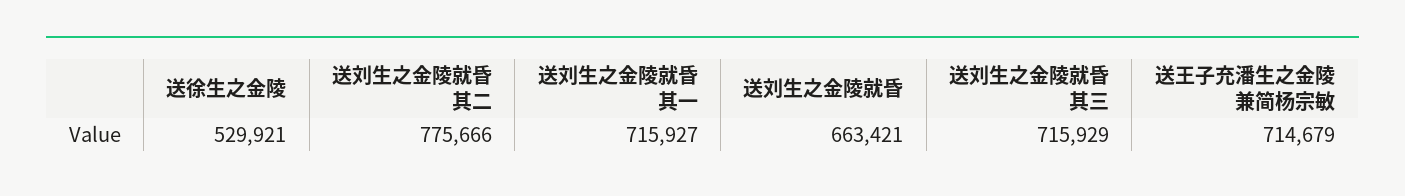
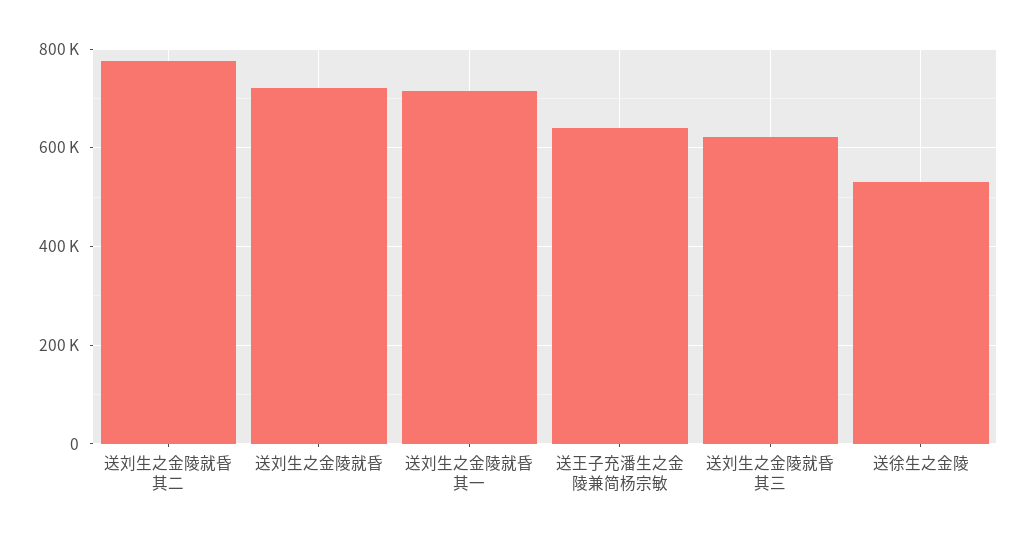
送刘生之金陵就昏: 663421 -> 720000
送刘生之金陵就昏 其三: 715929 -> 620000
送王子充潘生之金陵兼简杨宗敏: 714679 -> 640000

